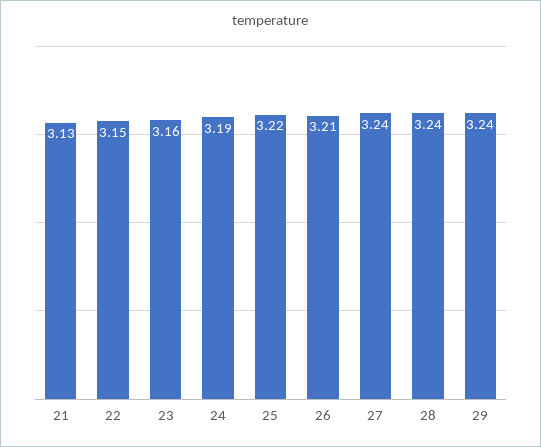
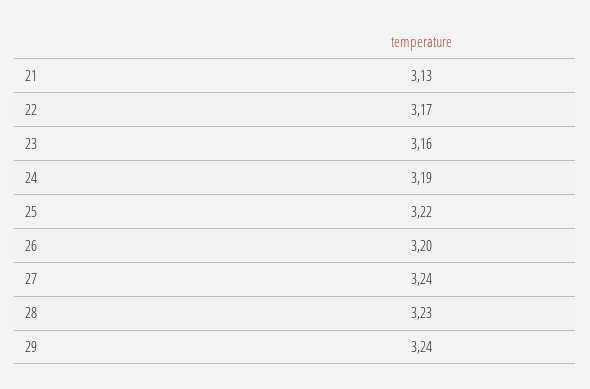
22: 3.15 -> 3.17
26: 3.21 -> 3.2
28: 3.24 -> 3.23

